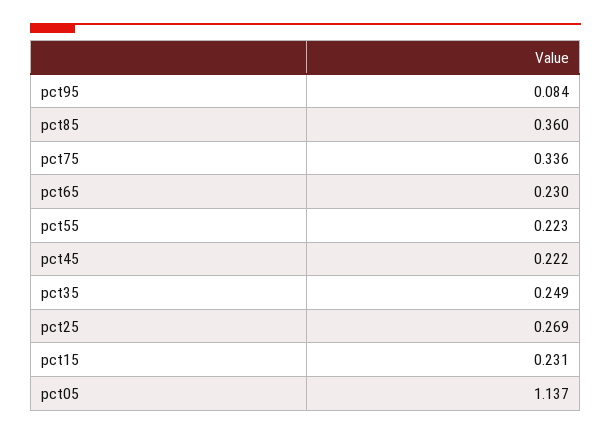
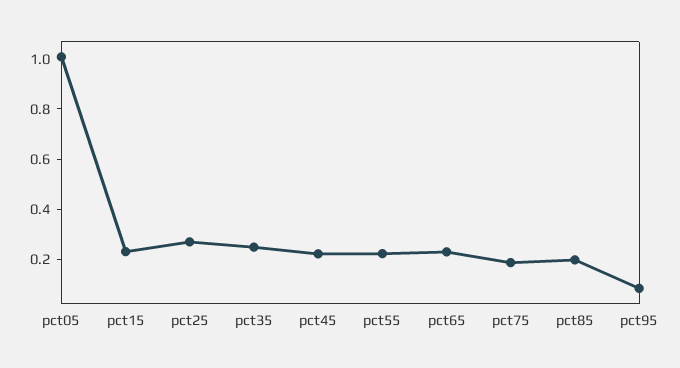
pct85: 0.36 -> 0.2
pct75: 0.336 -> 0.2
pct05: 1.137 -> 1

